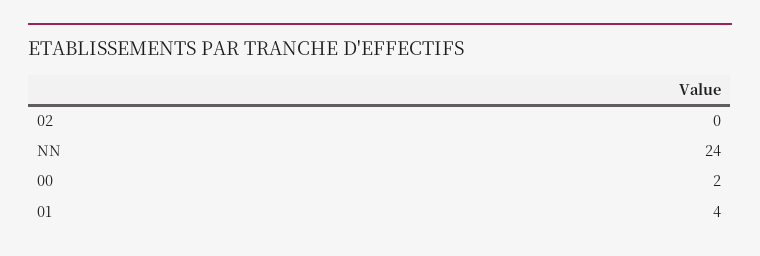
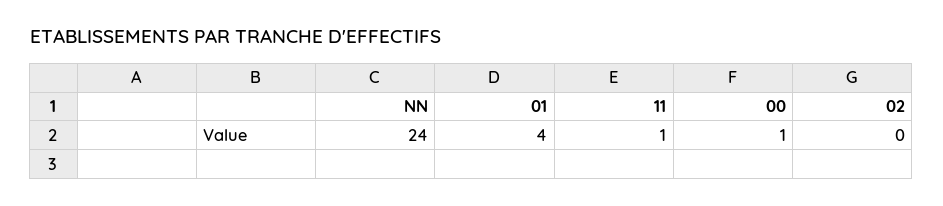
00: 2 -> 1
11: none -> 1

